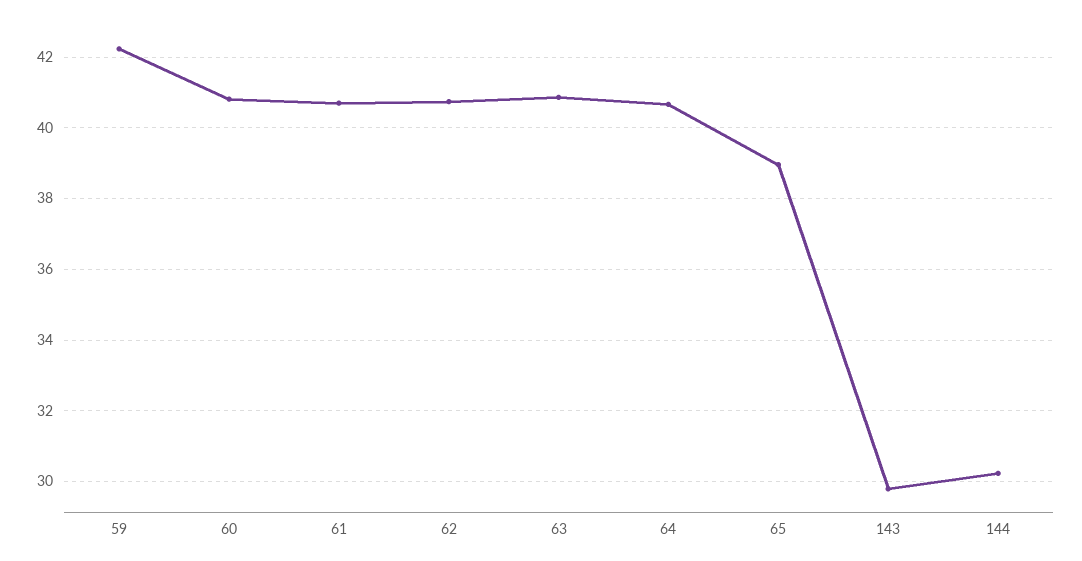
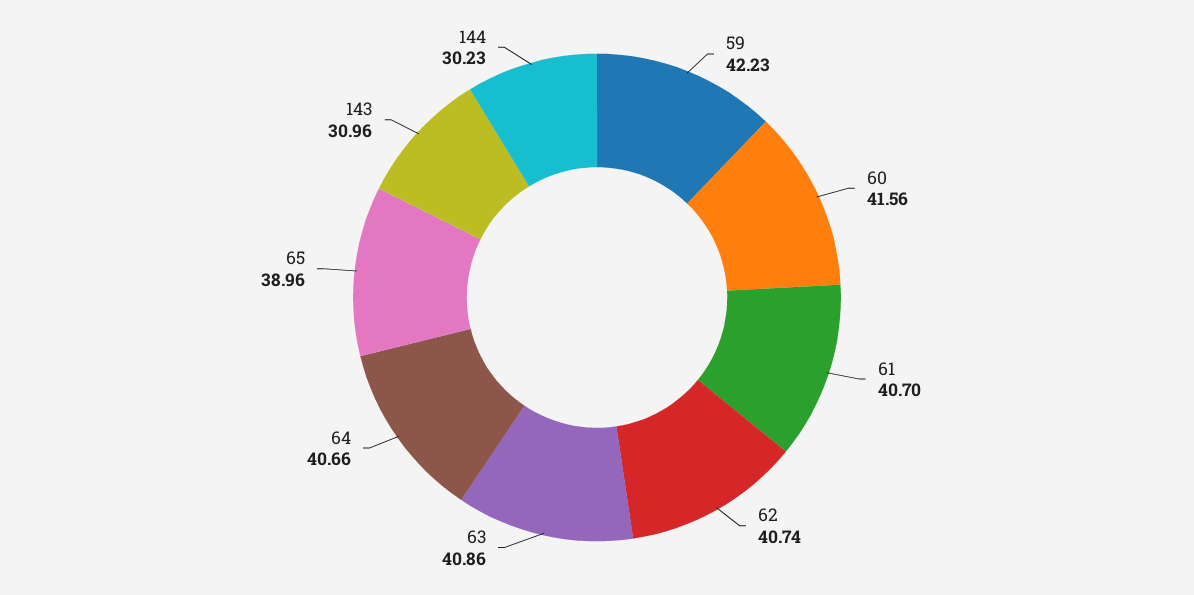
60: 40.8 -> 41.56
143: 29.8 -> 30.96

